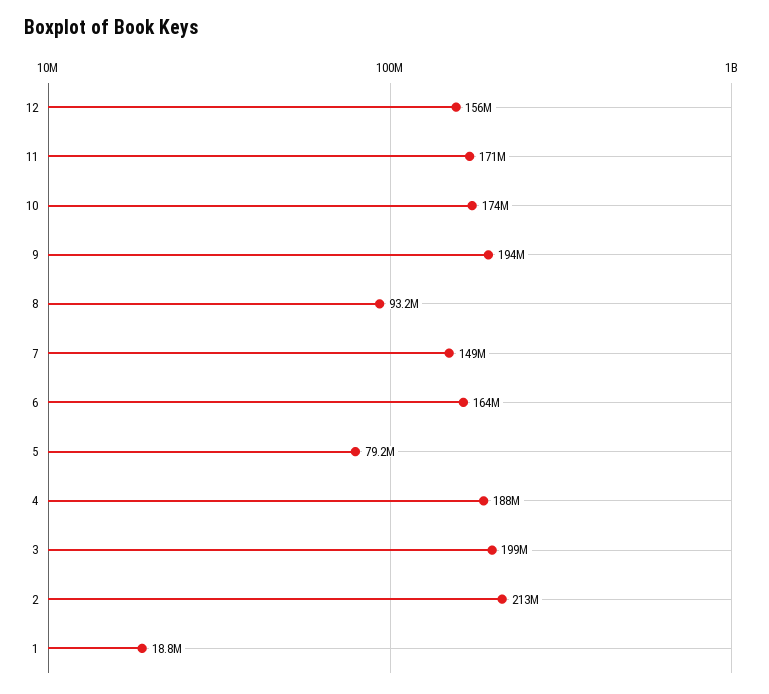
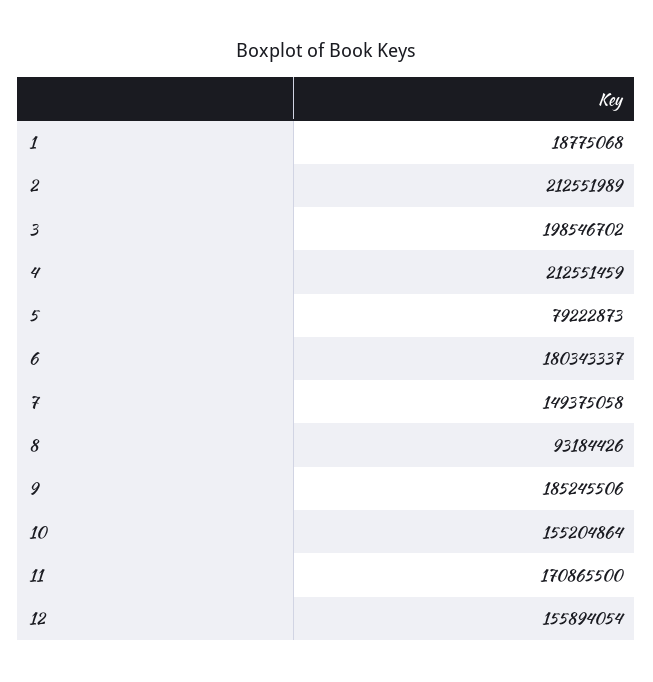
10: 174000000 -> 155204864
9: 194000000 -> 185245506
6: 164000000 -> 180343337
4: 188000000 -> 212551459

